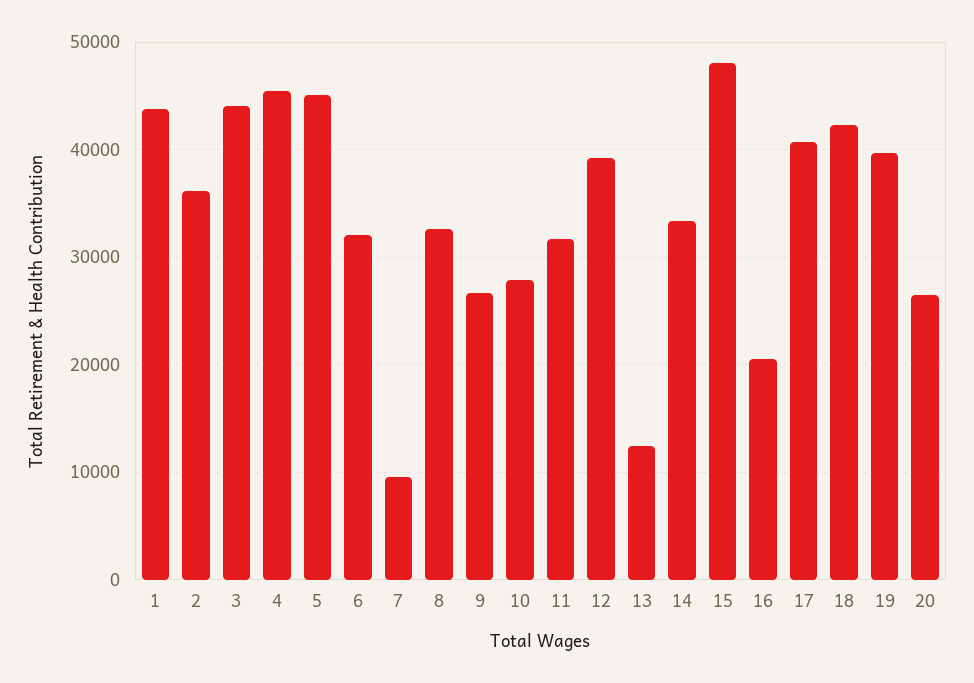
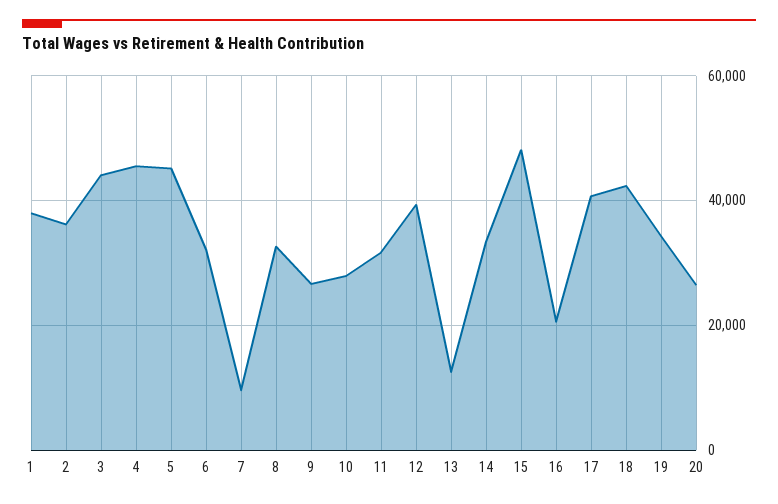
1: 44000 -> 38000
19: 40000 -> 34000

